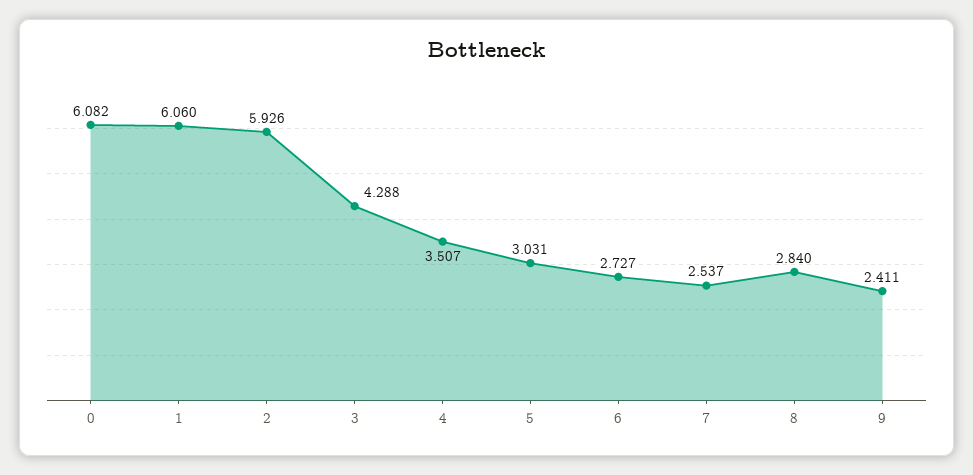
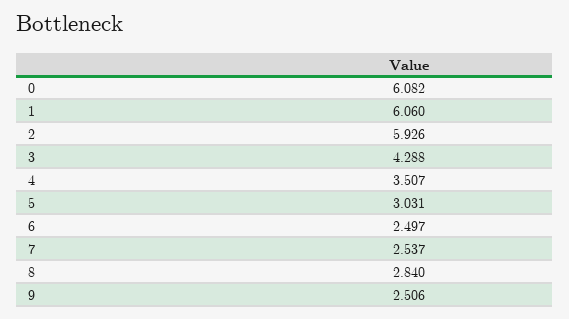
6: 2.727 -> 2.497
9: 2.411 -> 2.506

